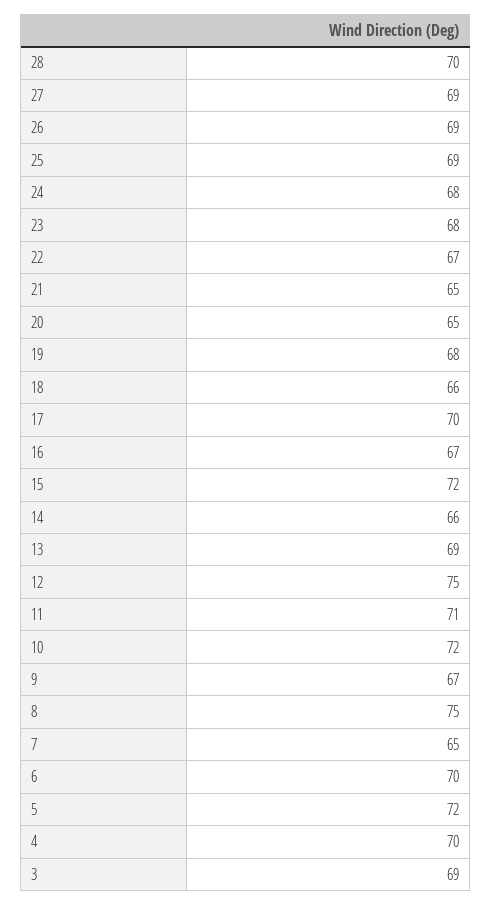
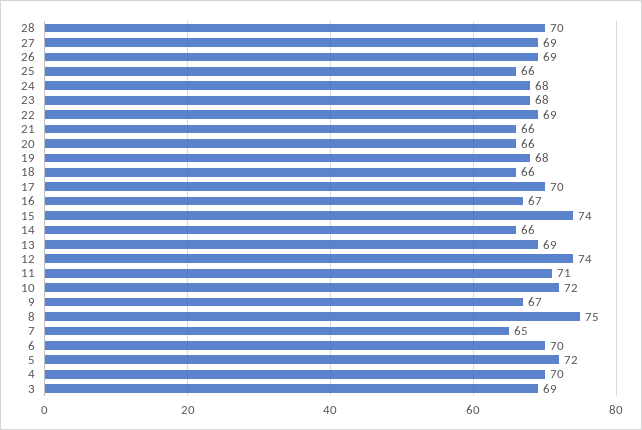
25: 69 -> 66
22: 67 -> 69
21: 65 -> 66
20: 65 -> 66
15: 72 -> 74
12: 75 -> 74

